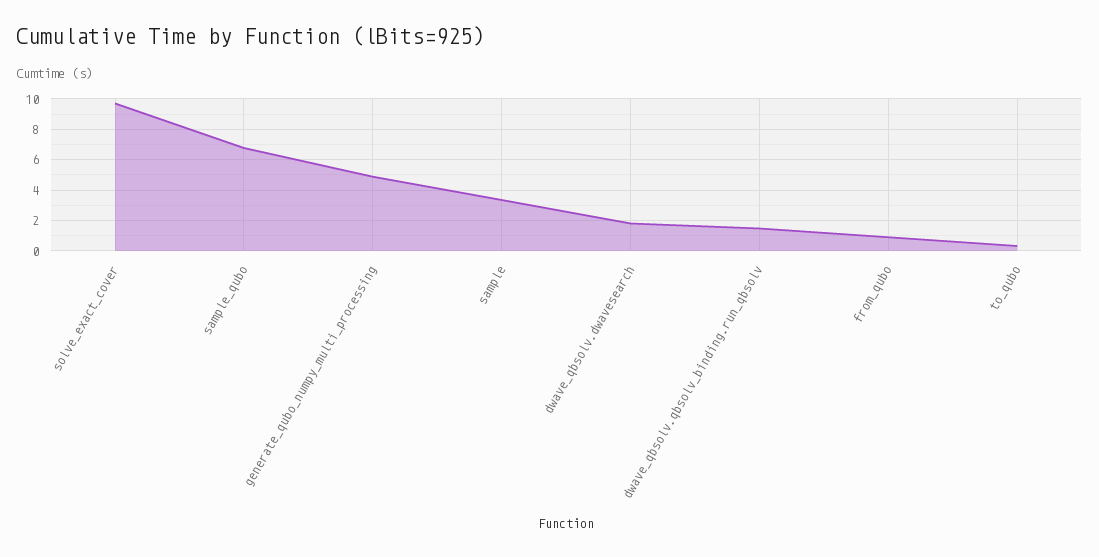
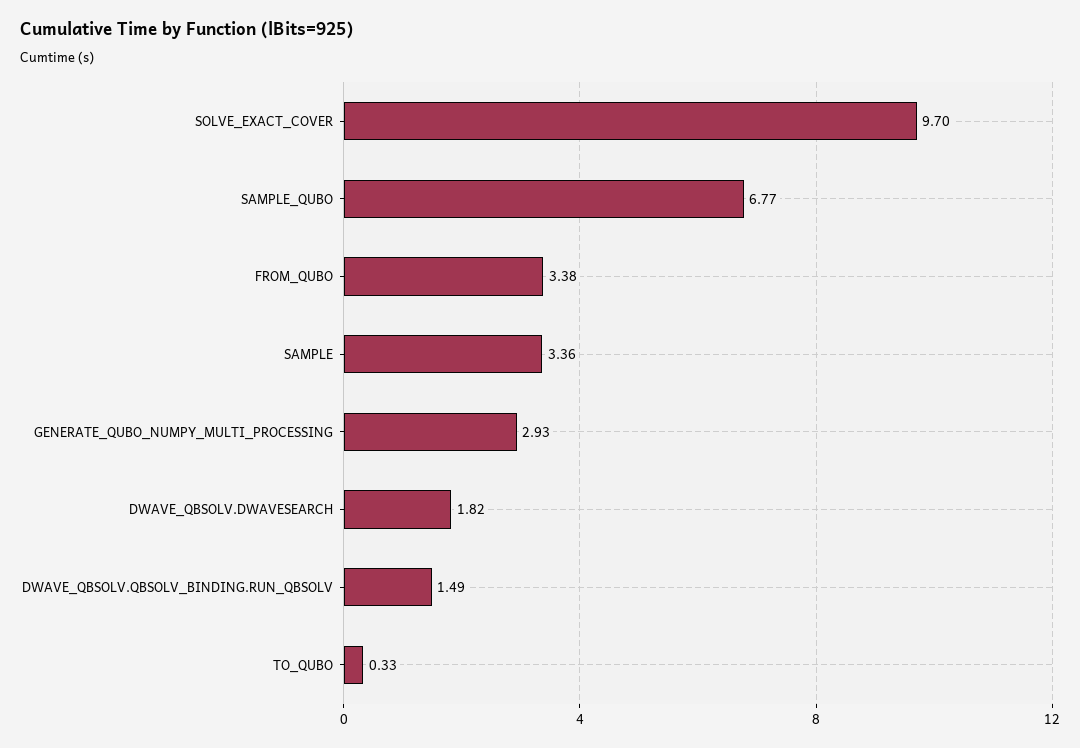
generate_qubo_numpy_multi_processing: 5 -> 2.93
from_qubo: 1 -> 3.38

